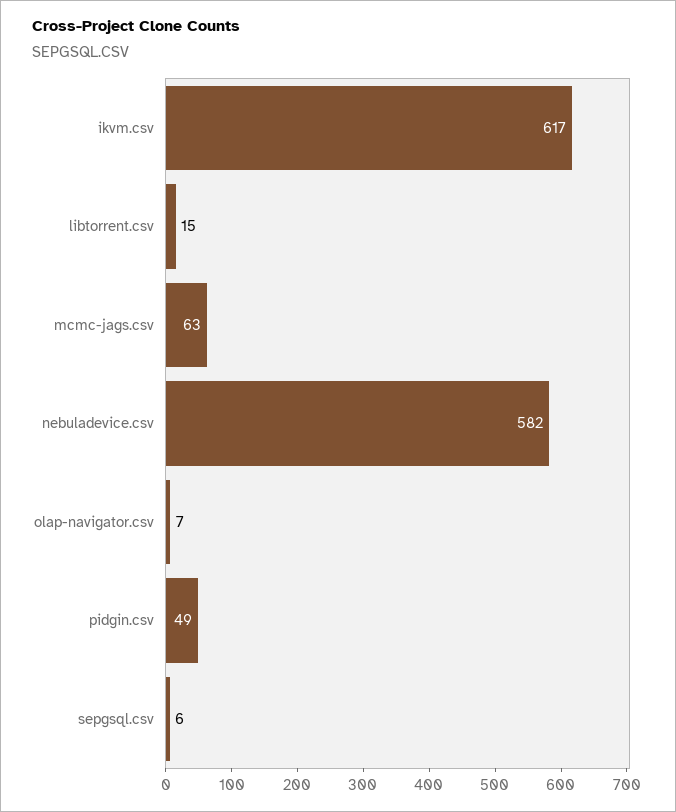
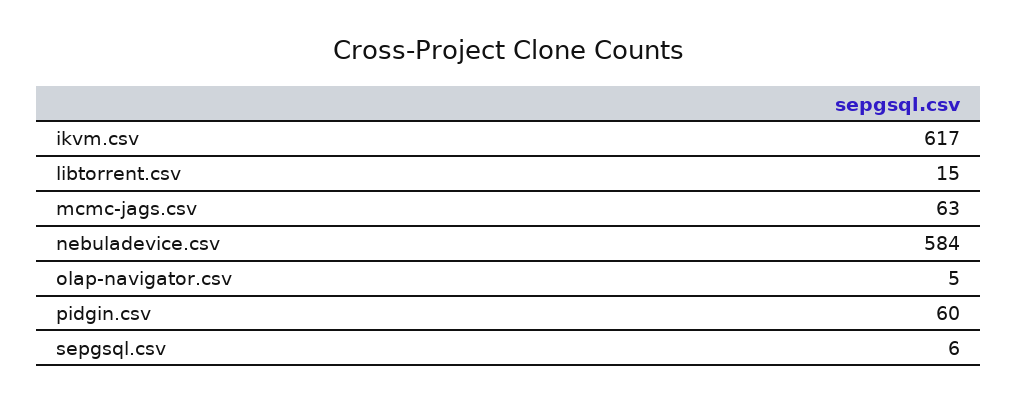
nebuladevice.csv: 582 -> 584
olap-navigator.csv: 7 -> 5
pidgin.csv: 49 -> 60

